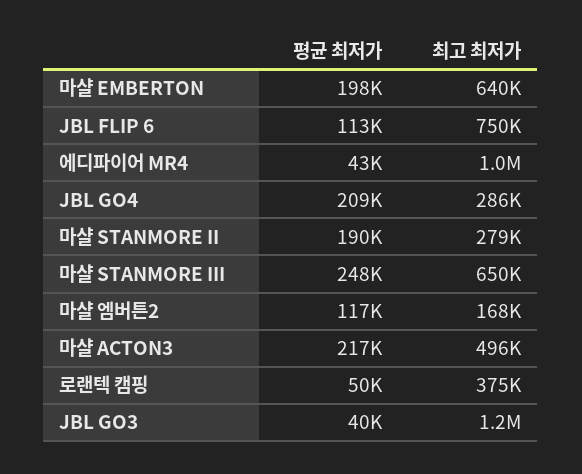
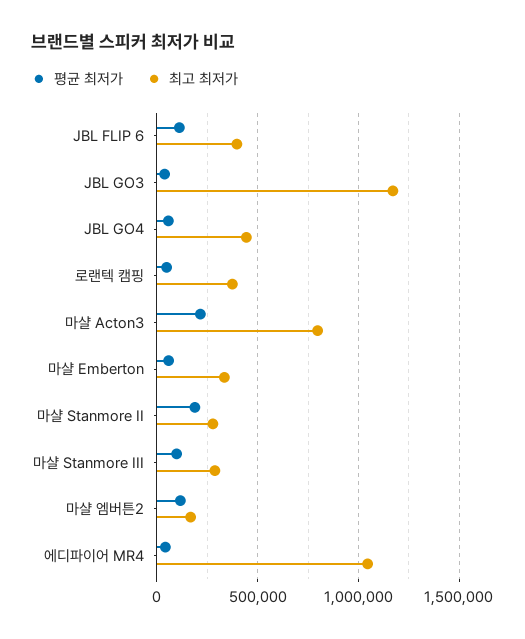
평균 최저가, 마샬 EMBERTON: 198000 -> 50000
최고 최저가, 마샬 EMBERTON: 640000 -> 350000
최고 최저가, JBL FLIP 6: 750000 -> 400000
평균 최저가, JBL GO4: 209000 -> 50000
최고 최저가, JBL GO4: 286000 -> 450000
평균 최저가, 마샬 STANMORE III: 248000 -> 100000
최고 최저가, 마샬 STANMORE III: 650000 -> 300000
최고 최저가, 마샬 ACTON3: 496000 -> 800000

